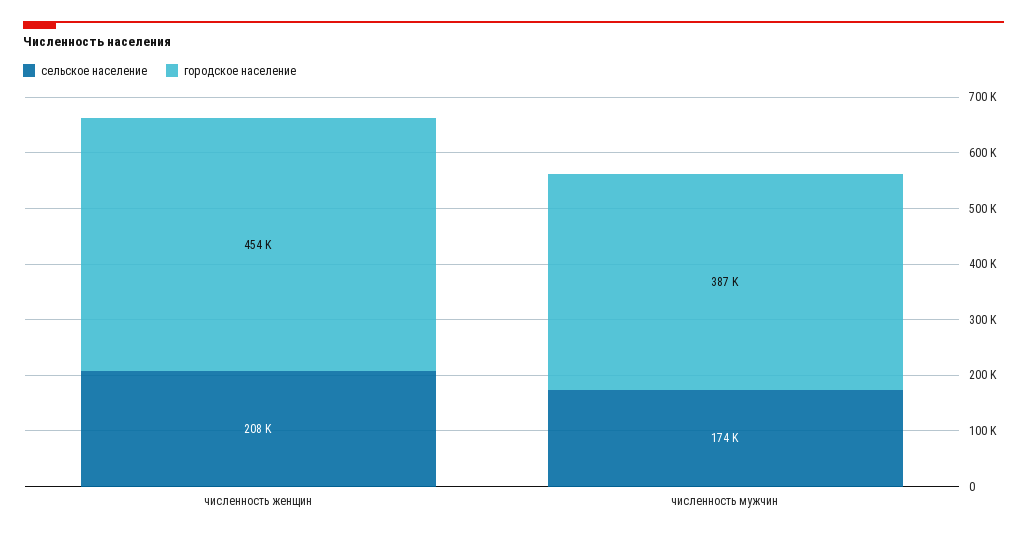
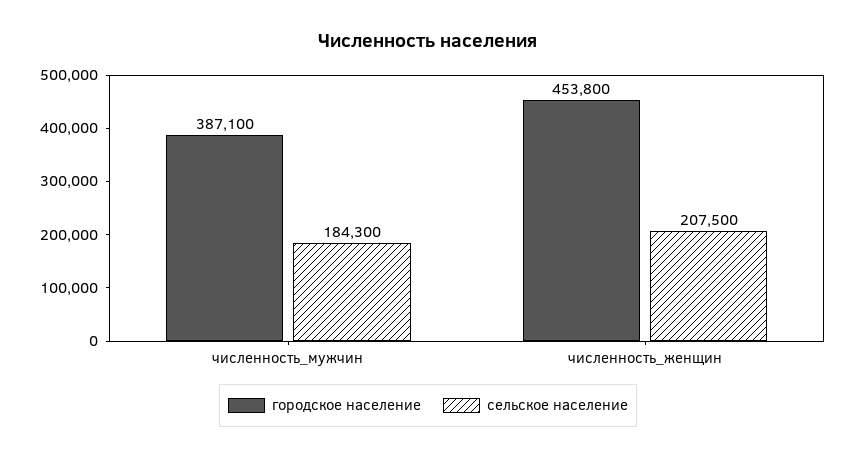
сельское население, численность мужчин: 174000 -> 184300

